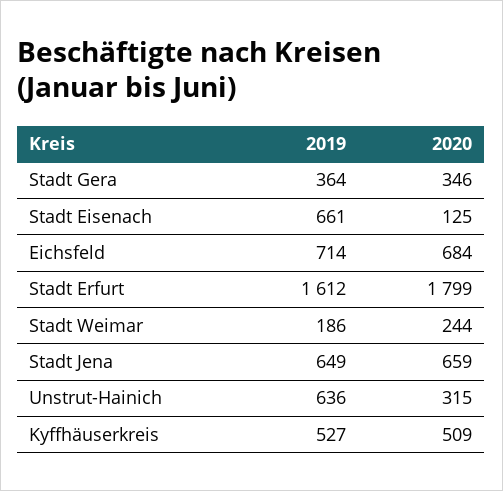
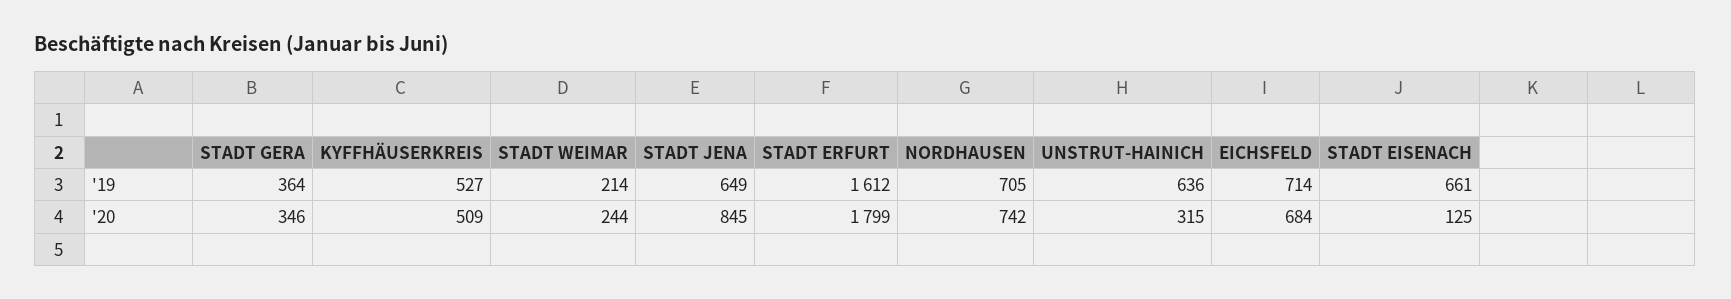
2019, Stadt Weimar: 186 -> 214
2020, Stadt Jena: 659 -> 845
2019, NORDHAUSEN: none -> 705
2020, NORDHAUSEN: none -> 742

